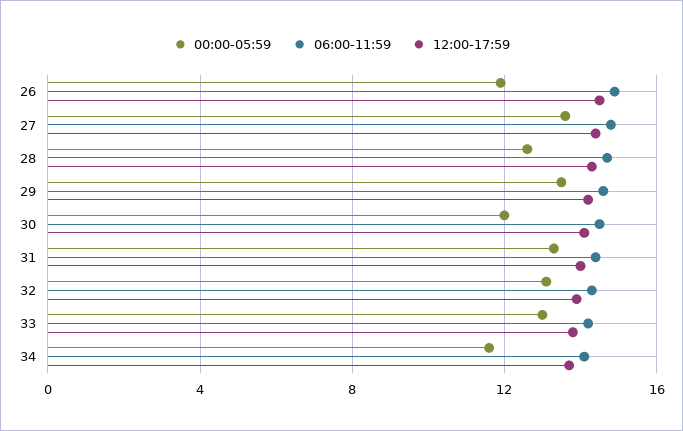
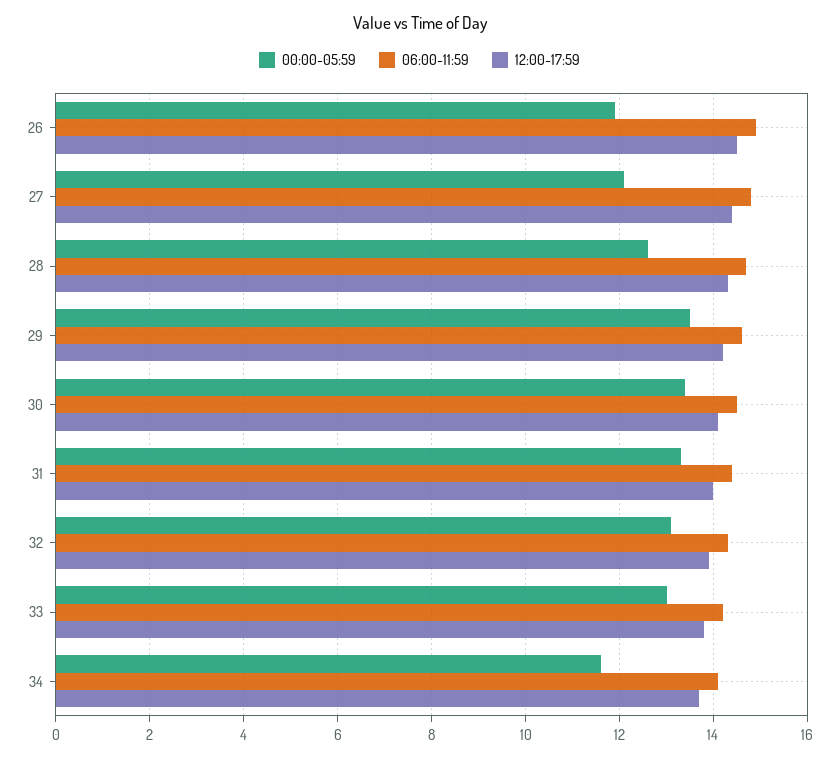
00:00-05:59, 27: 13.5 -> 12
00:00-05:59, 30: 12 -> 13.5

